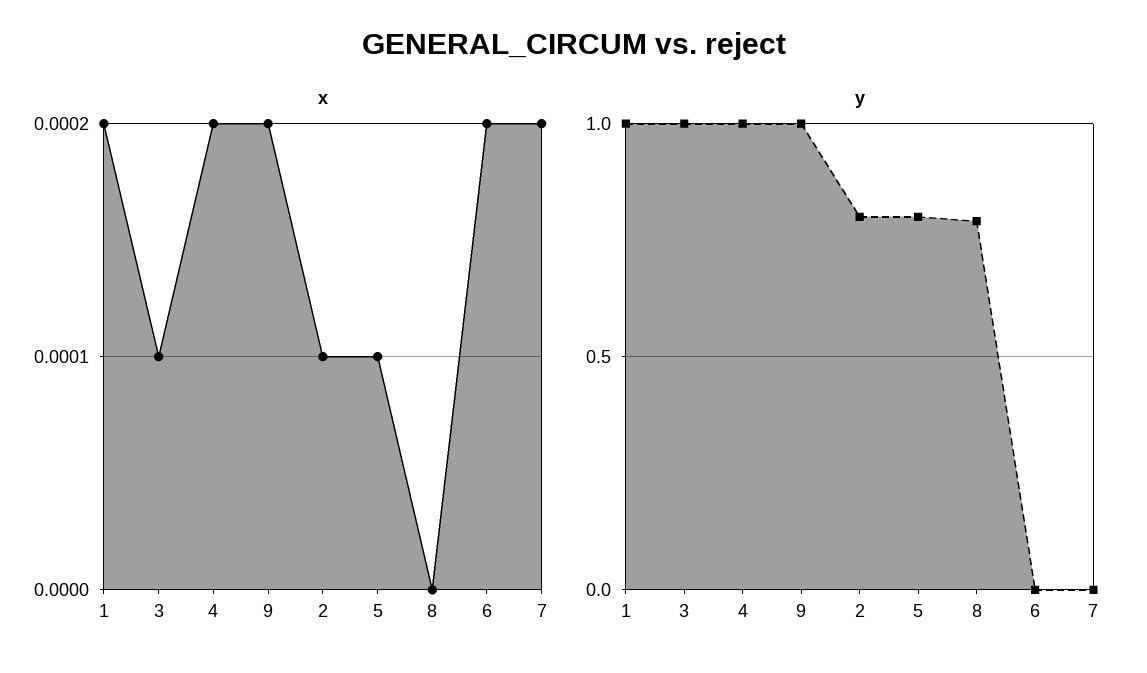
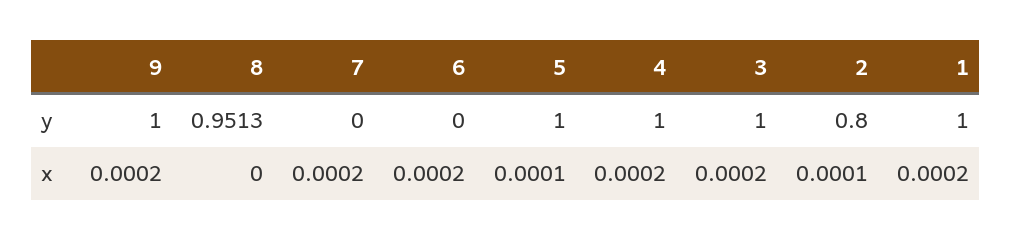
x, 3: 0.0001 -> 0.0002
y, 5: 0.8 -> 1
y, 8: 0.8 -> 0.9513

